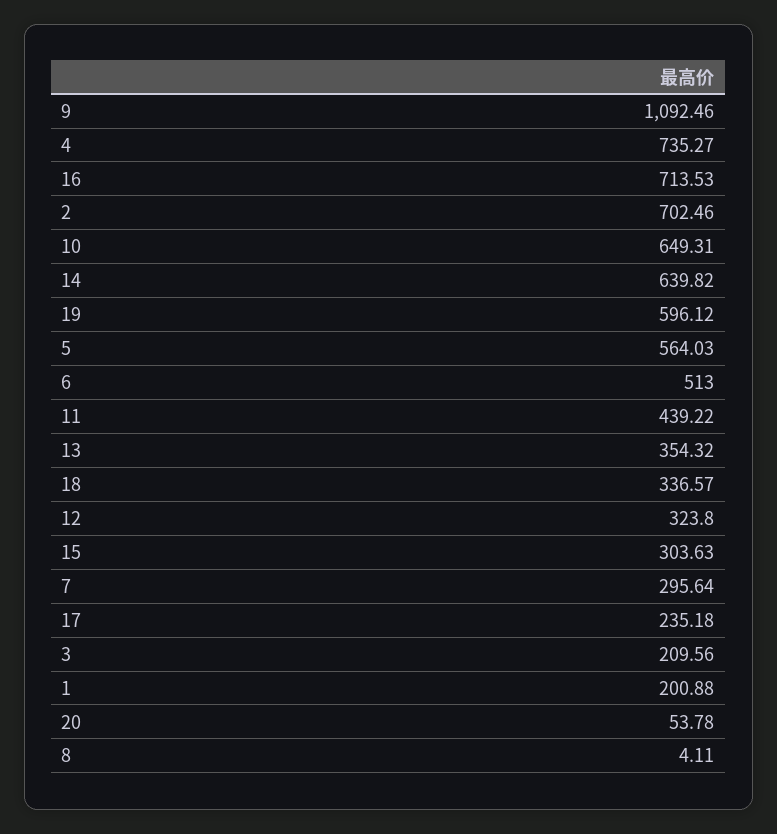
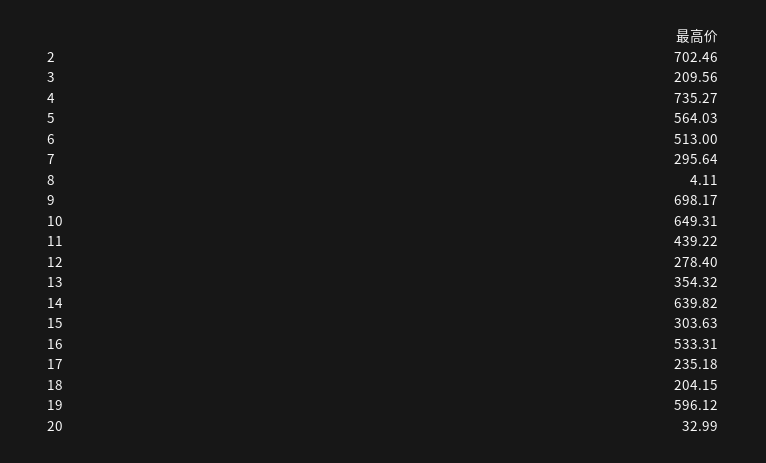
9: 1092.46 -> 698.17
16: 713.53 -> 533.31
18: 336.57 -> 204.15
12: 323.8 -> 278.4
1: 200.88 -> none
20: 53.78 -> 32.99

